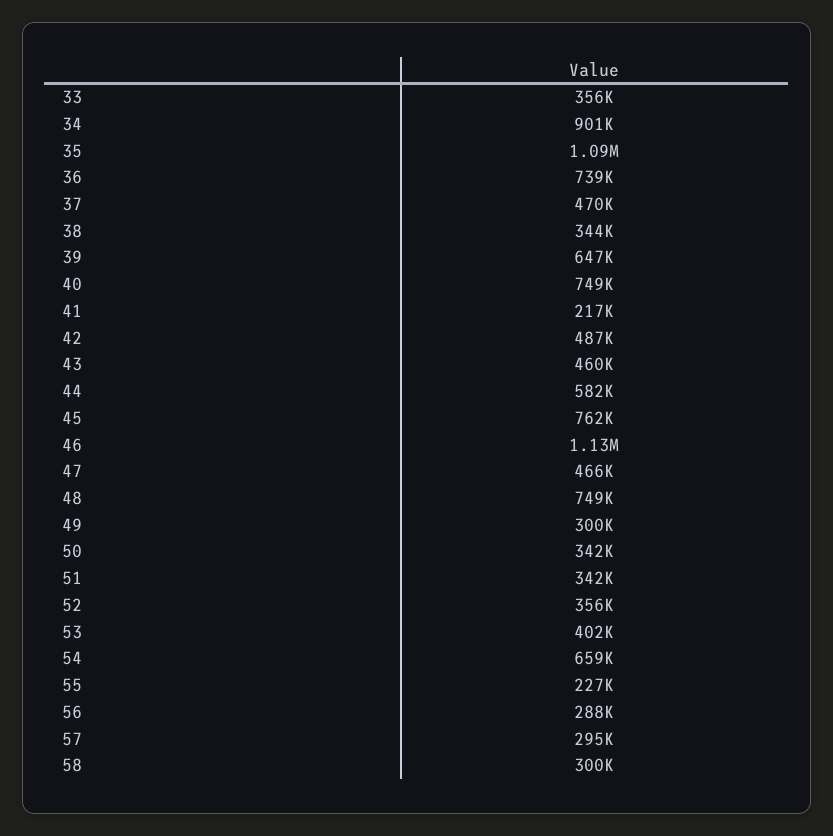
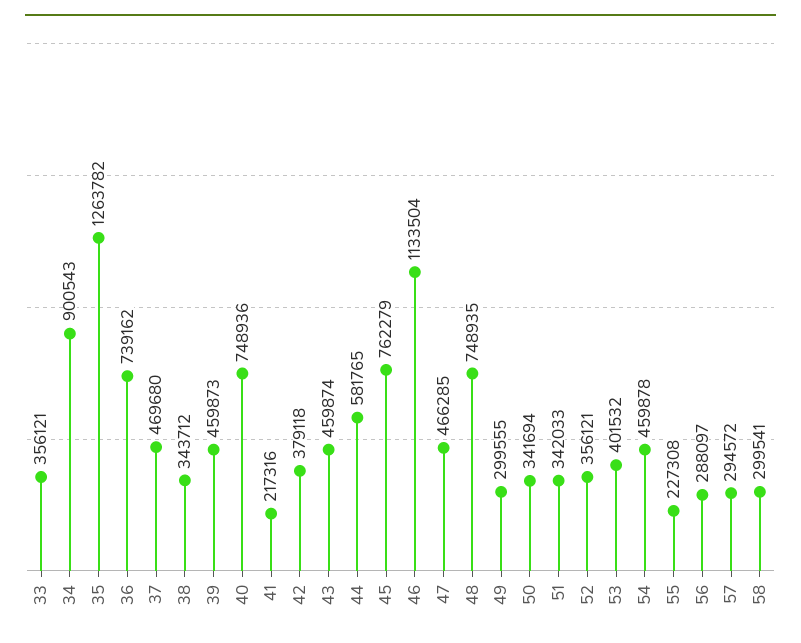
35: 1090000 -> 1263782
39: 647000 -> 459873
42: 487000 -> 379118
54: 659000 -> 459878

